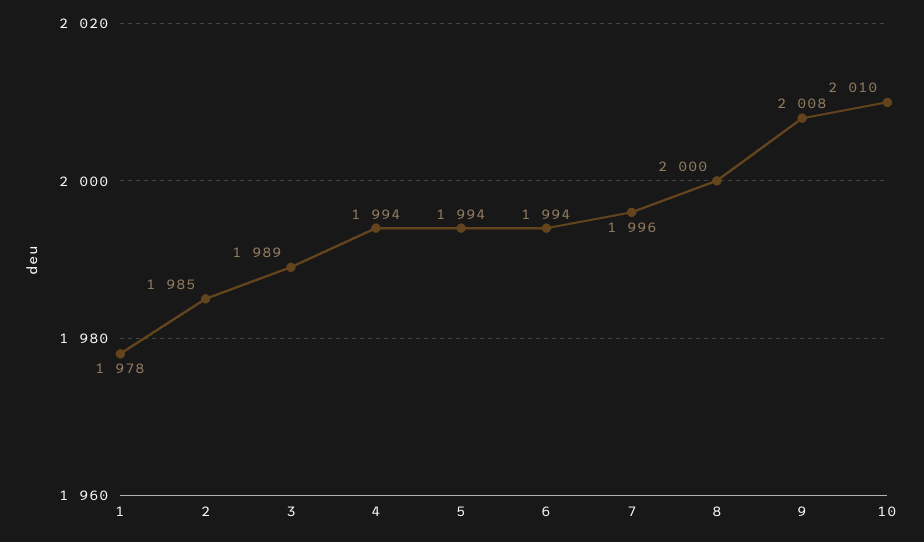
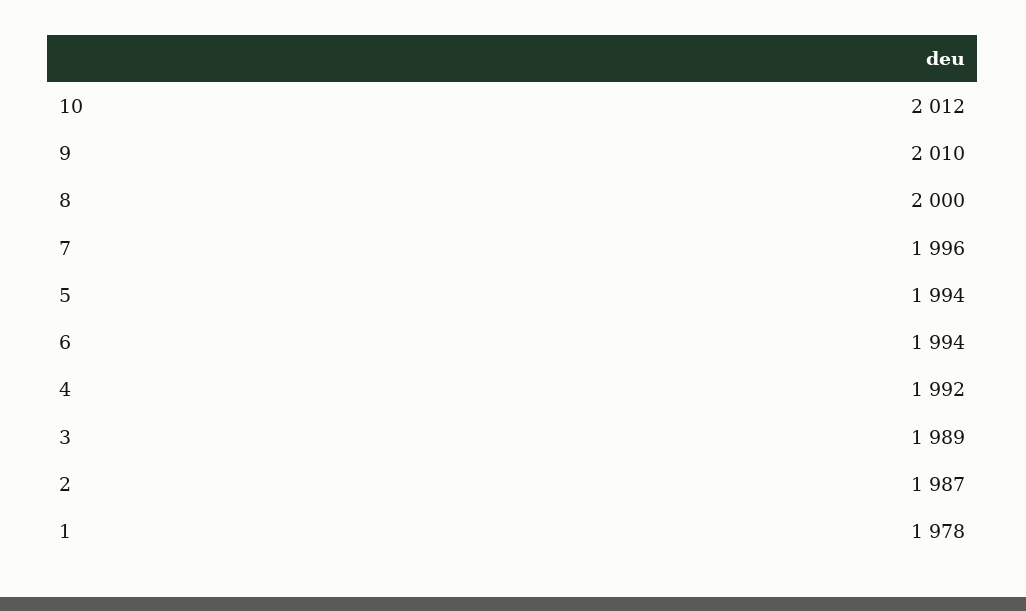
2: 1985 -> 1987
4: 1994 -> 1992
9: 2008 -> 2010
10: 2010 -> 2012

